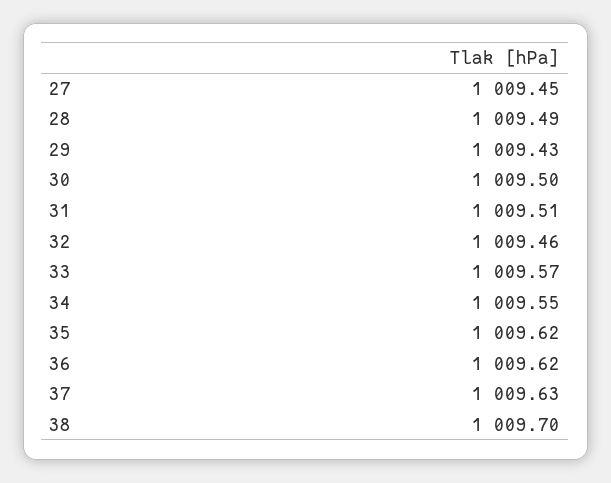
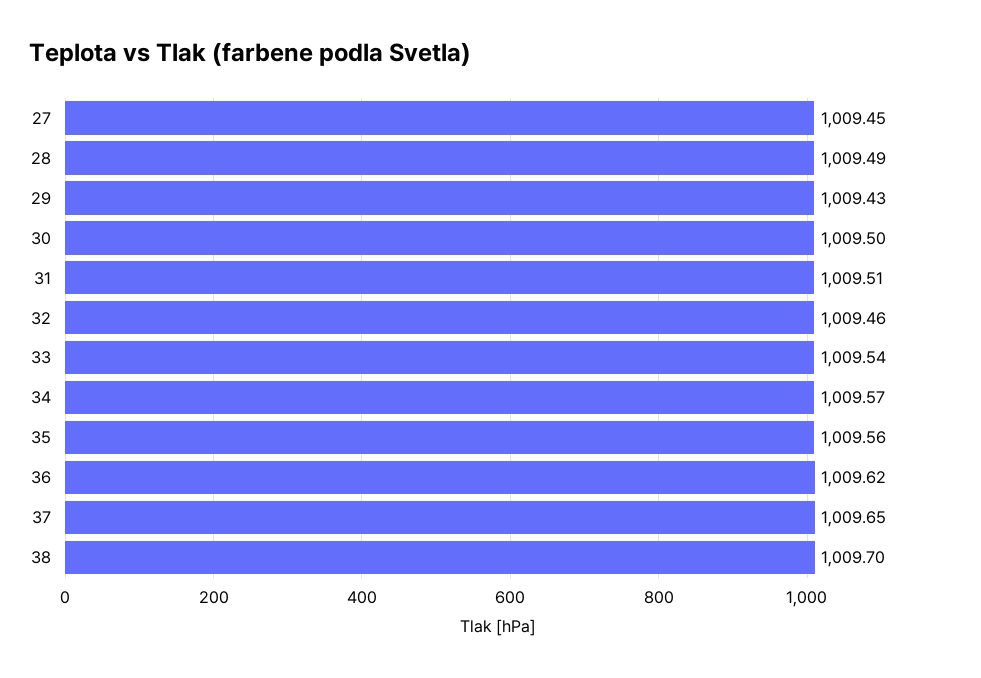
33: 1009.57 -> 1009.54
34: 1009.55 -> 1009.57
35: 1009.62 -> 1009.56
37: 1009.63 -> 1009.65

